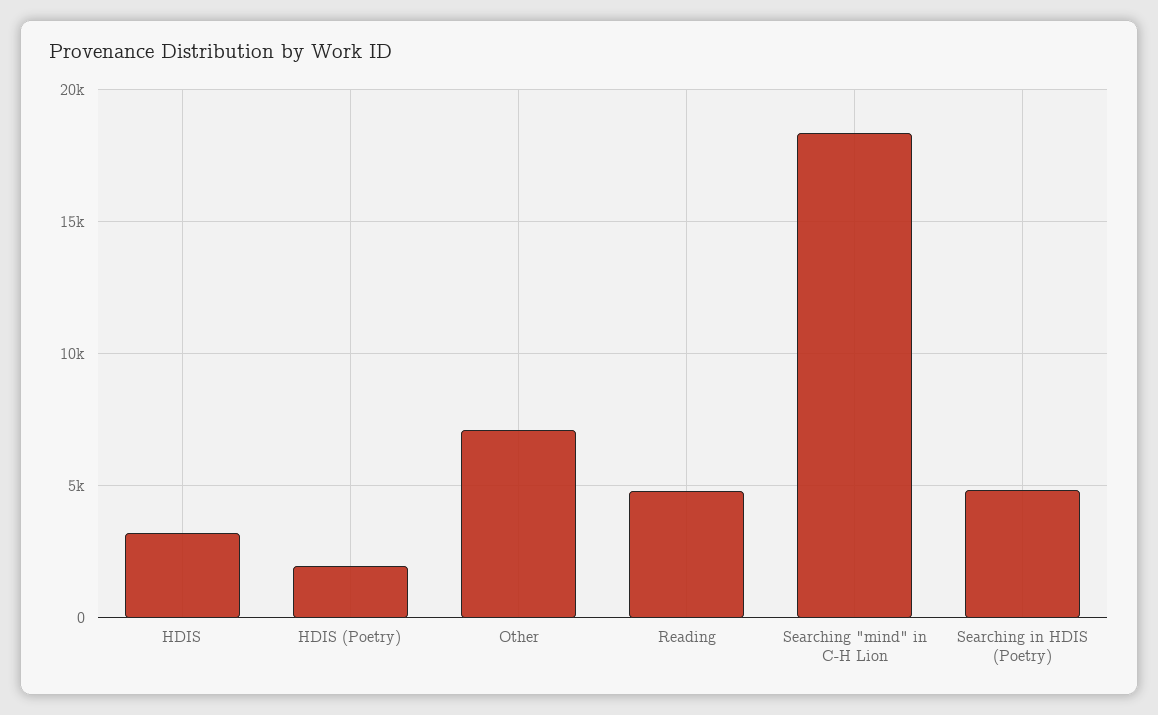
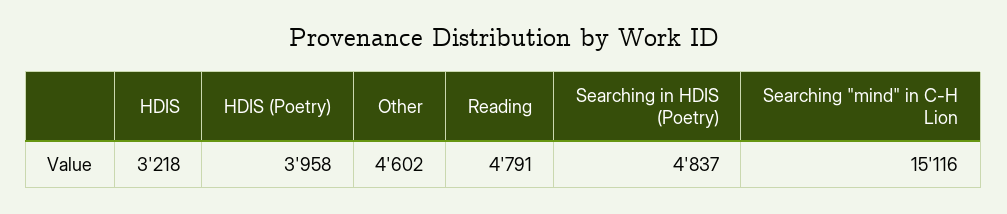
HDIS (Poetry): 2000 -> 3958
Other: 7000 -> 4602
Searching "mind" in C-H Lion: 18500 -> 15116

